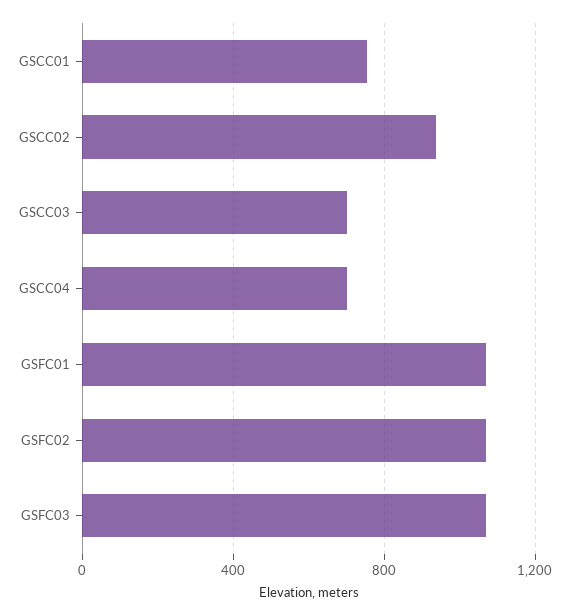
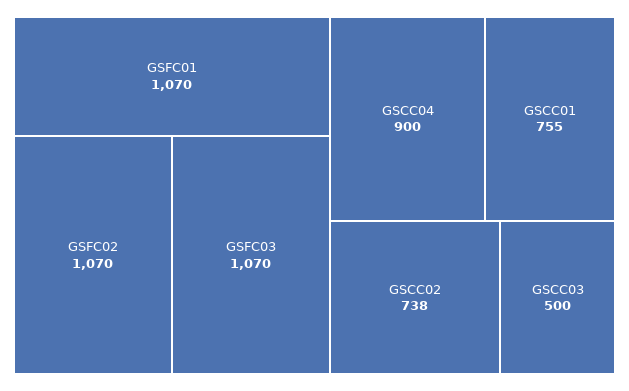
GSCC02: 950 -> 738
GSCC03: 700 -> 500
GSCC04: 700 -> 900

